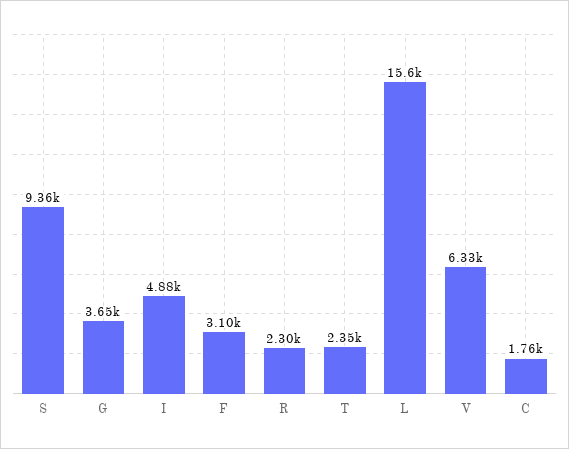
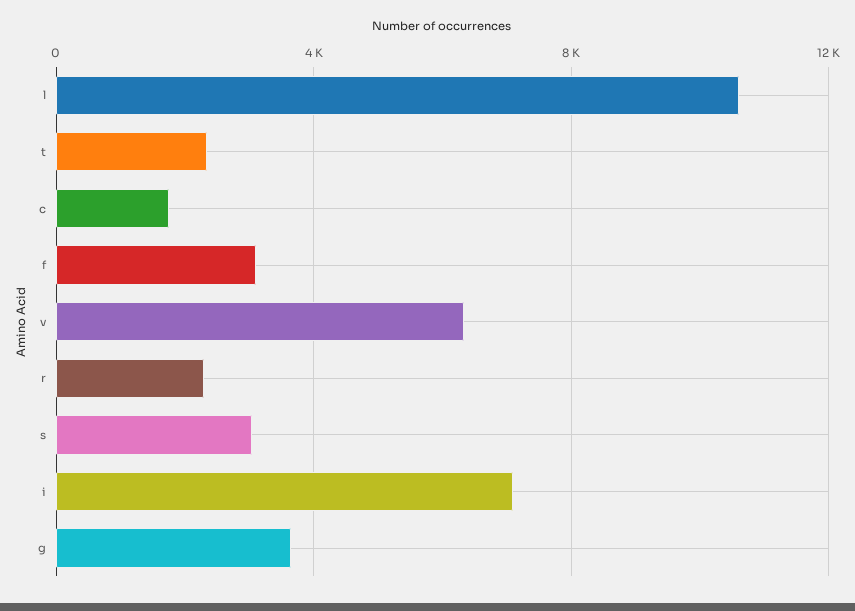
S: 9360 -> 3000
I: 4880 -> 7000
L: 15600 -> 10500

